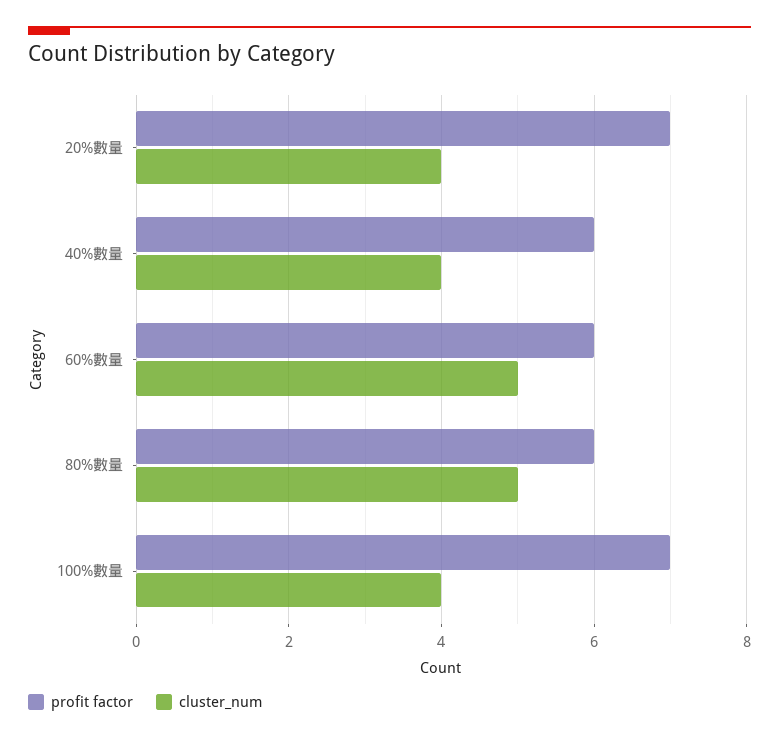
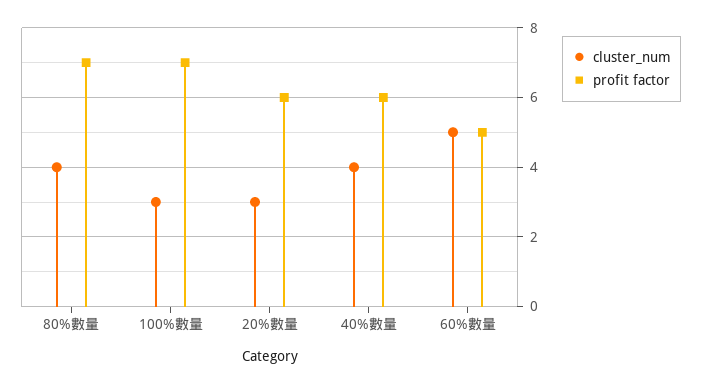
profit factor, 20%數量: 7 -> 6
cluster_num, 20%數量: 4 -> 3
profit factor, 60%數量: 6 -> 5
profit factor, 80%數量: 6 -> 7
cluster_num, 80%數量: 5 -> 4
cluster_num, 100%數量: 4 -> 3

